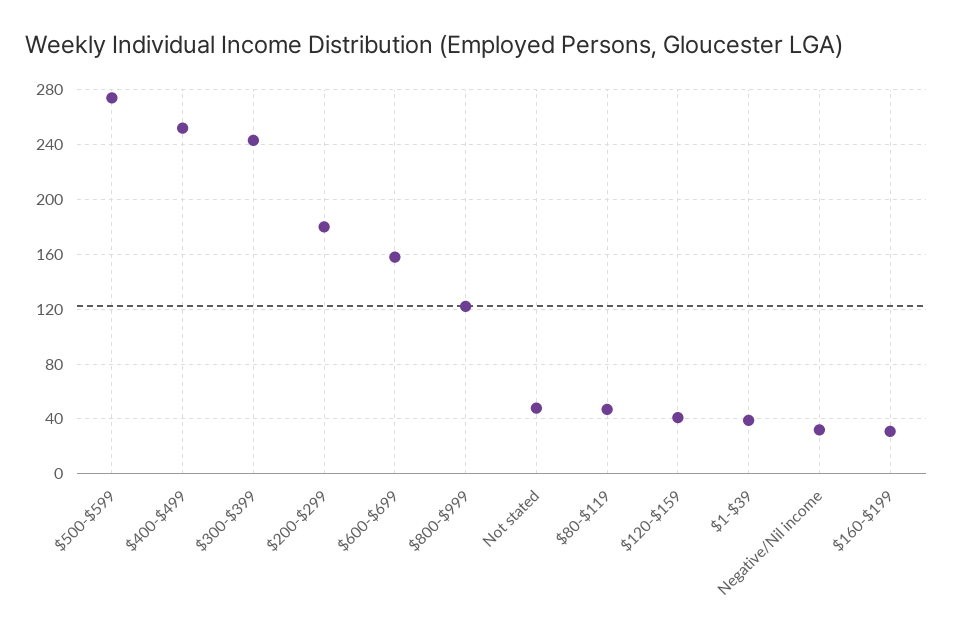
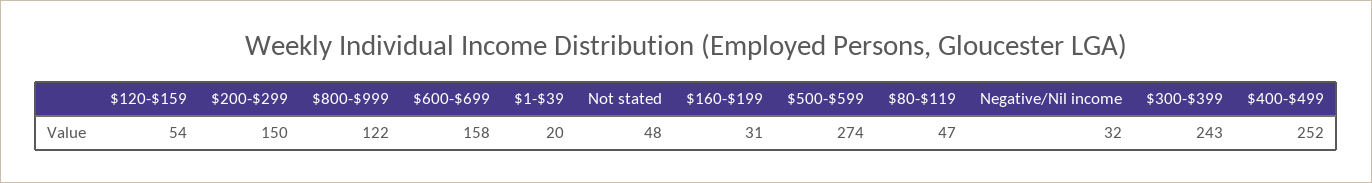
$200-$299: 180 -> 150
$120-$159: 40 -> 54
$1-$39: 40 -> 20

